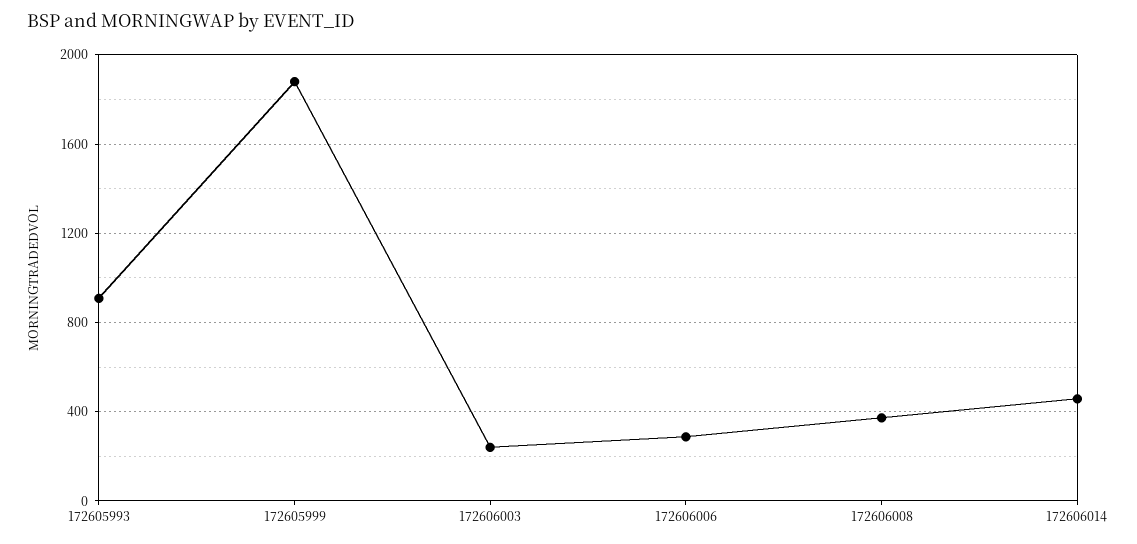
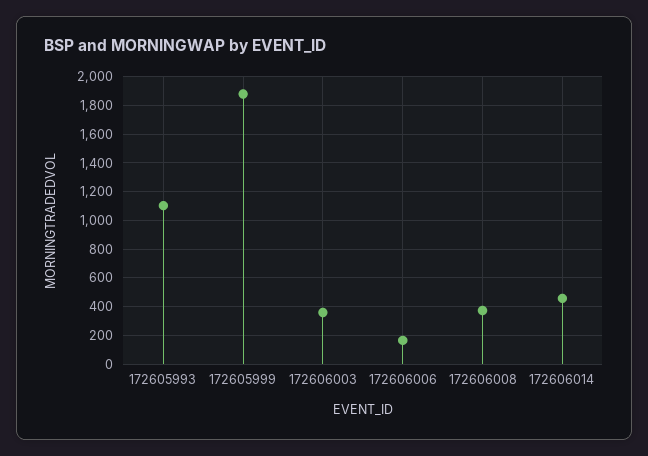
172605993: 900 -> 1100
172606003: 250 -> 350
172606006: 300 -> 150

